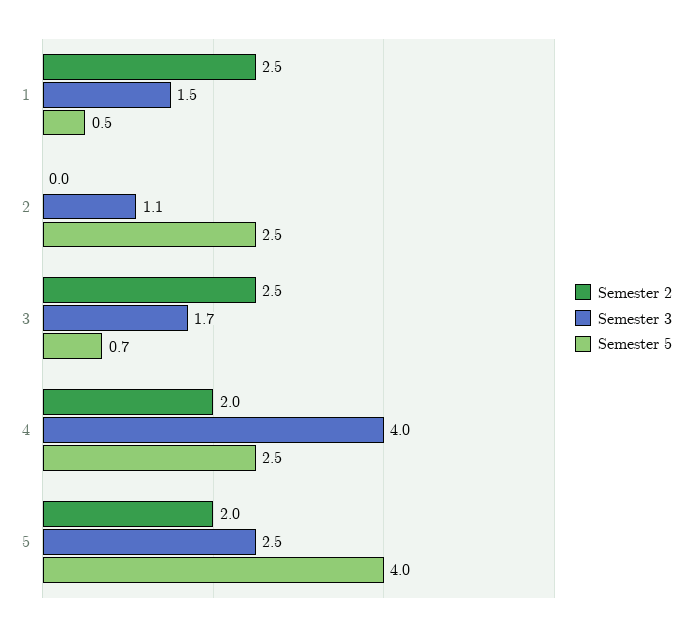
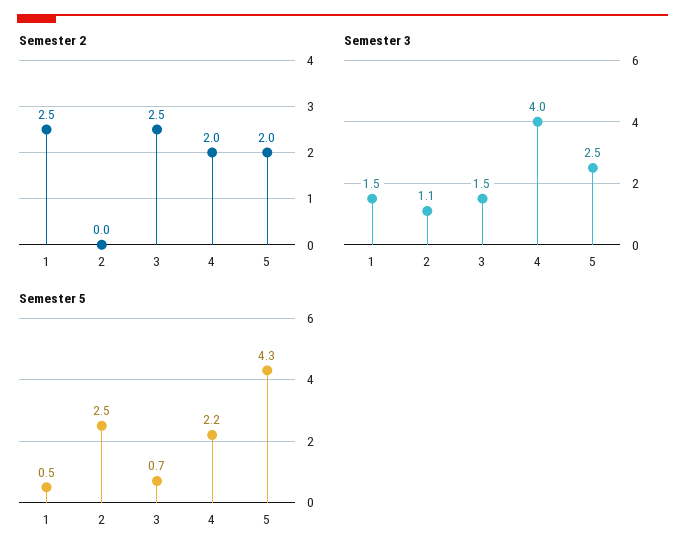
Semester 3, 3: 1.7 -> 1.5
Semester 5, 4: 2.5 -> 2.2
Semester 5, 5: 4 -> 4.3

